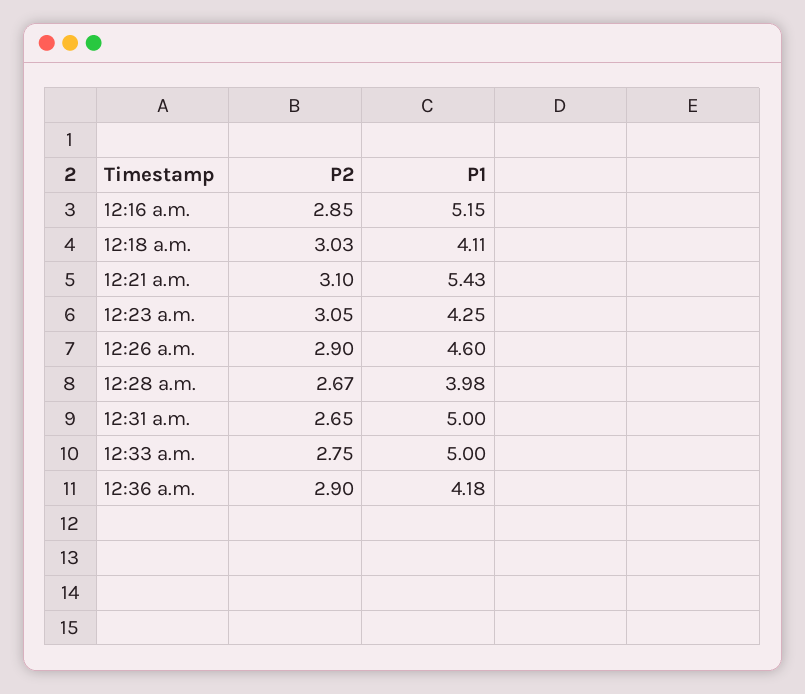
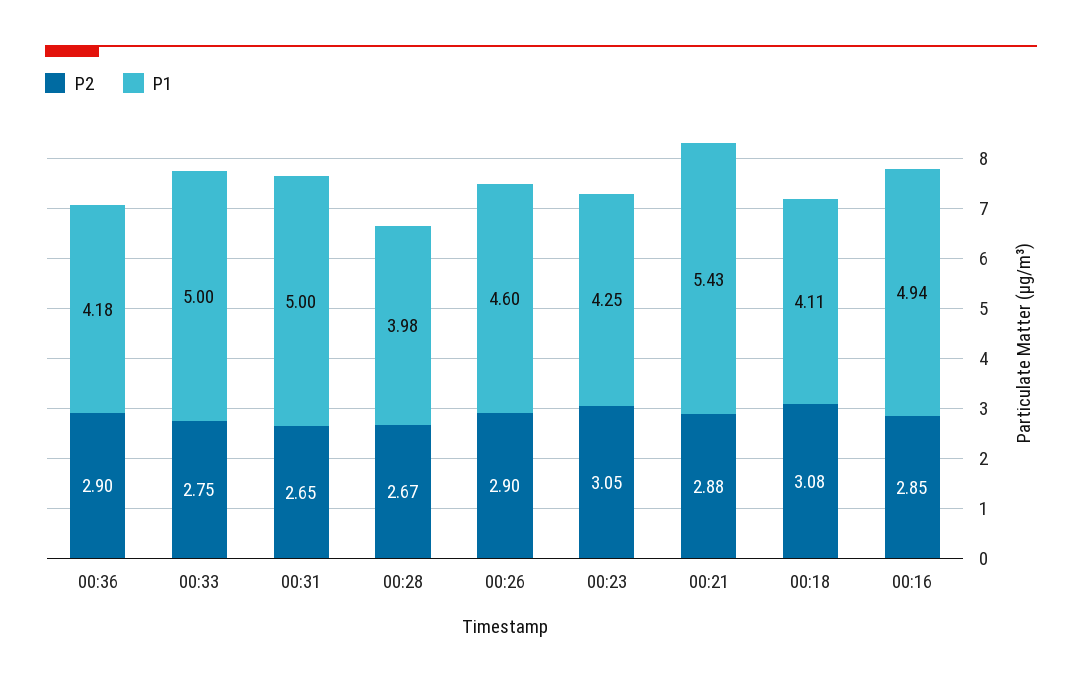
P1, 12:16 a.m.: 5.15 -> 4.94
P2, 12:18 a.m.: 3.03 -> 3.08
P2, 12:21 a.m.: 3.1 -> 2.88

